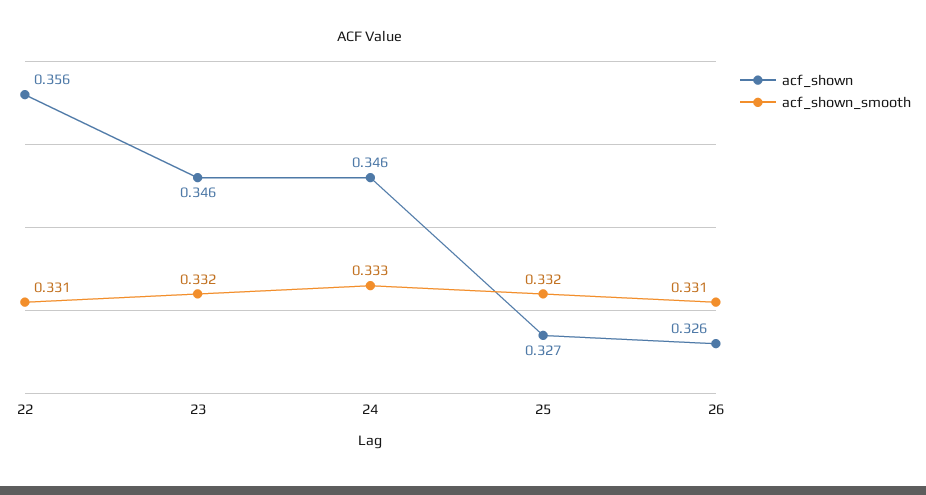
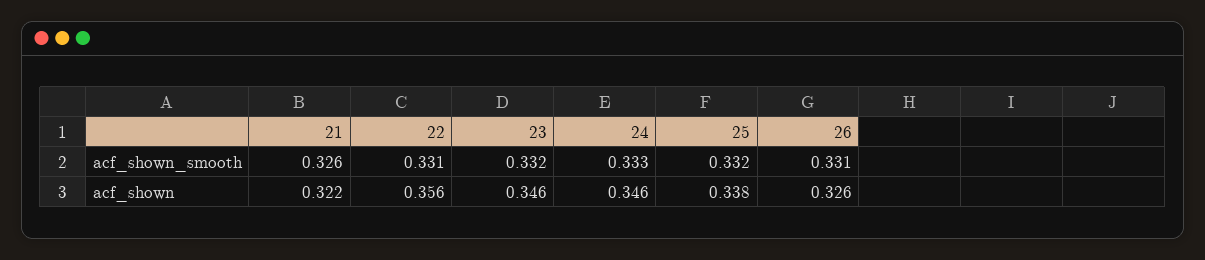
acf_shown, 25: 0.327 -> 0.338
acf_shown_smooth, 21: none -> 0.326
acf_shown, 21: none -> 0.322

